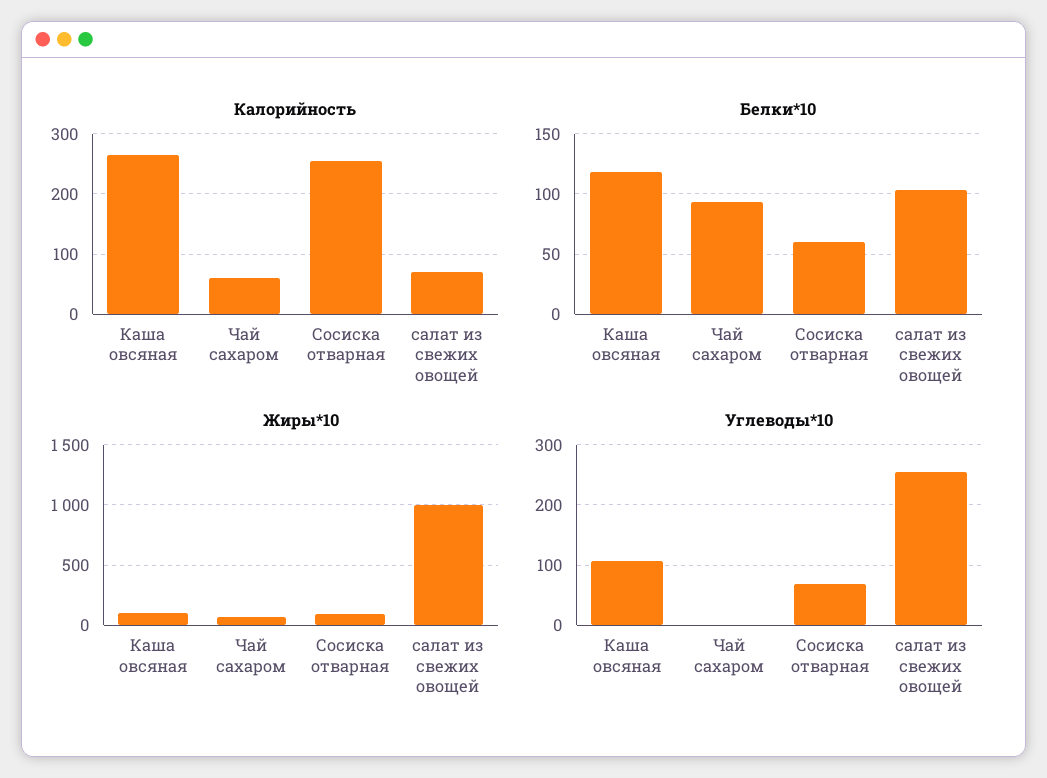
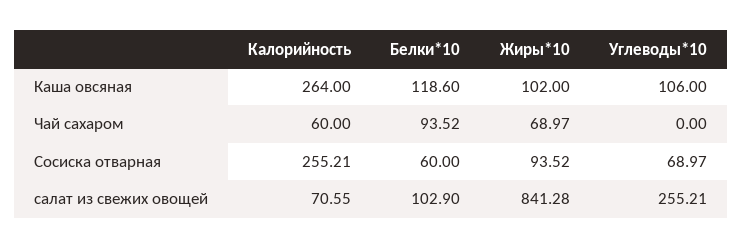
Жиры*10, салат из свежих овощей: 1000 -> 841.28

